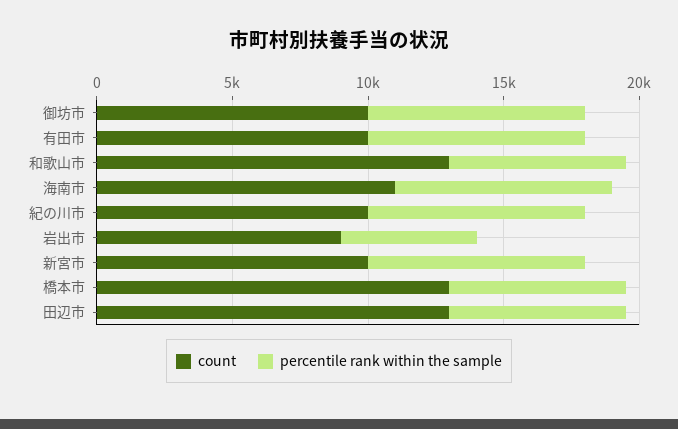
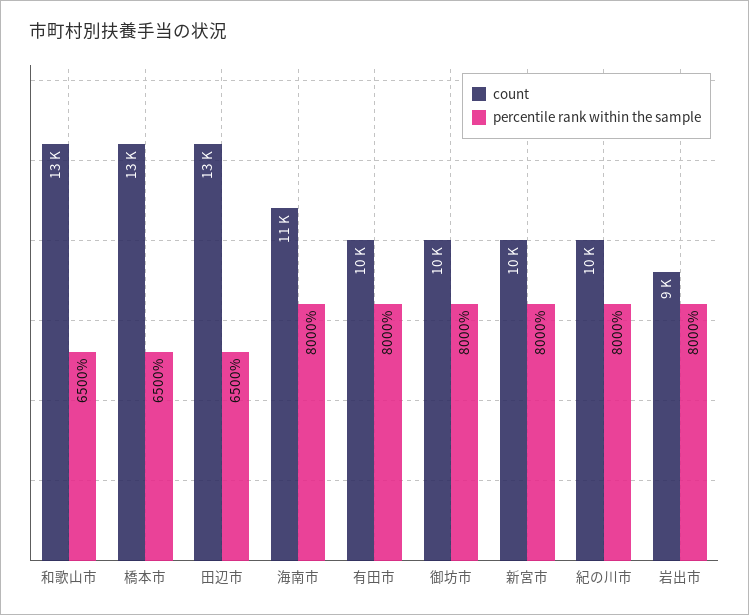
percentile rank within the sample, 岩出市: 5000 -> 8000

